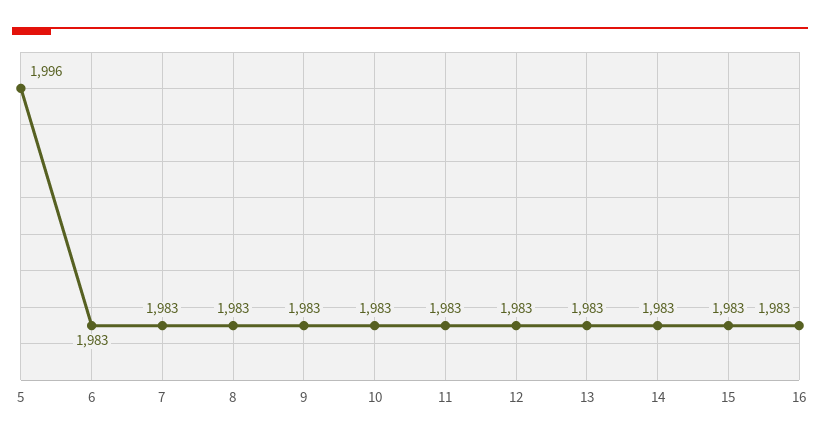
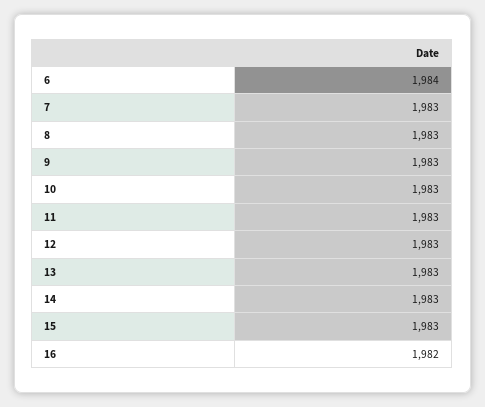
5: 1996 -> none
6: 1983 -> 1984
16: 1983 -> 1982

